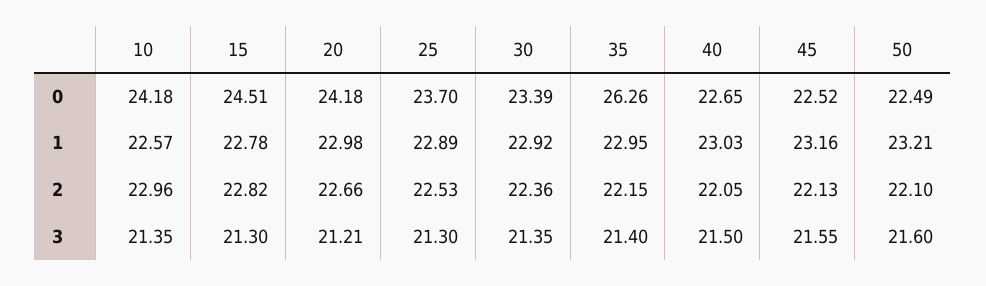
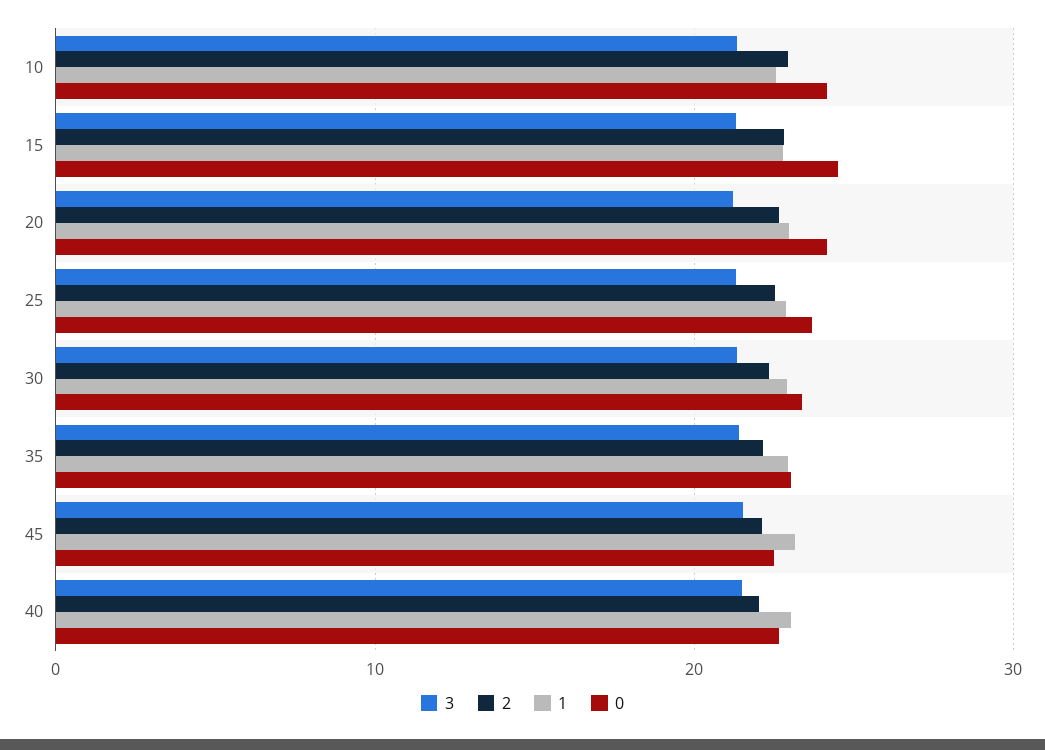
0, 35: 26.26 -> 23
0, 50: 22.49 -> none
1, 50: 23.21 -> none
2, 50: 22.1 -> none
3, 50: 21.6 -> none

